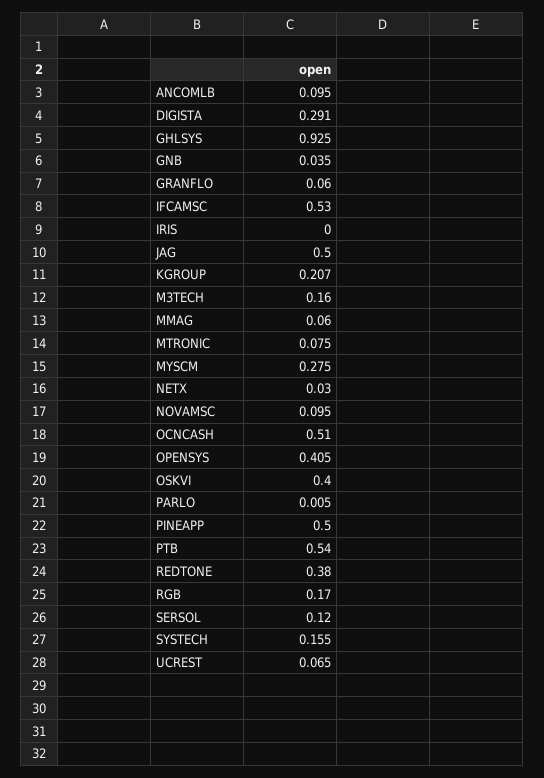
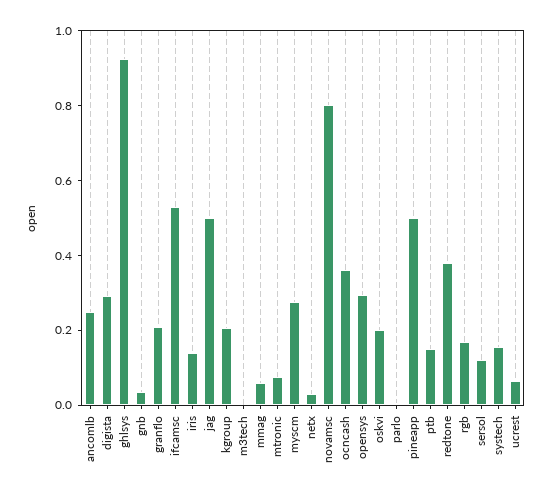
ANCOMLB: 0.095 -> 0.25
GRANFLO: 0.06 -> 0.2
IRIS: 0 -> 0.15
M3TECH: 0.16 -> 0
NOVAMSC: 0.095 -> 0.8
OCNCASH: 0.51 -> 0.35
OPENSYS: 0.405 -> 0.3
OSKVI: 0.4 -> 0.2
PTB: 0.54 -> 0.15

